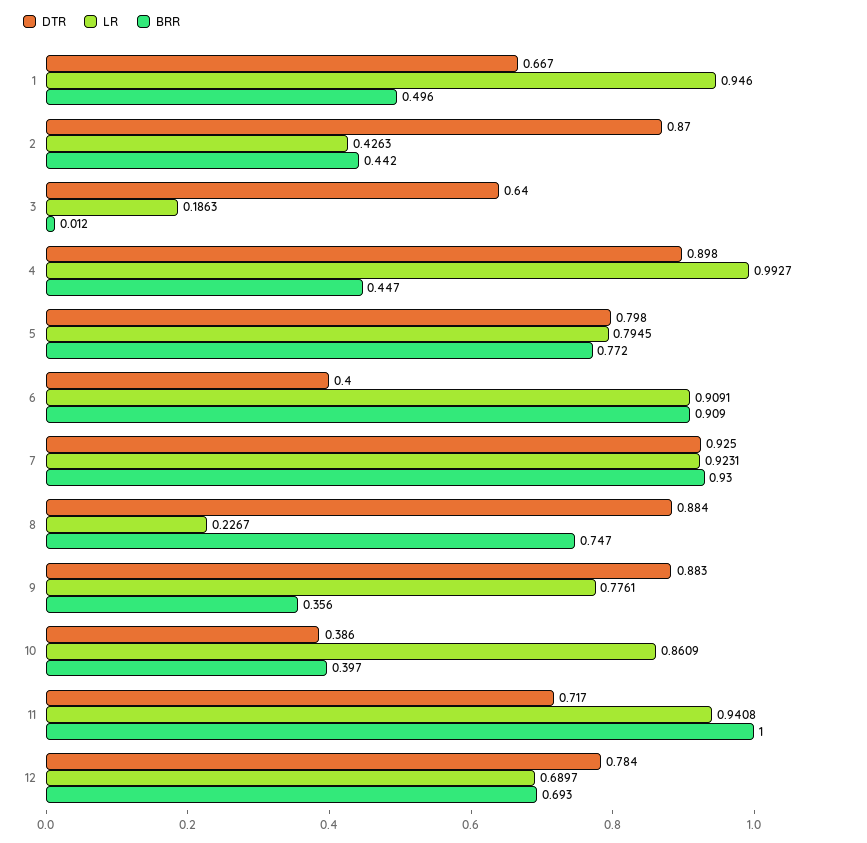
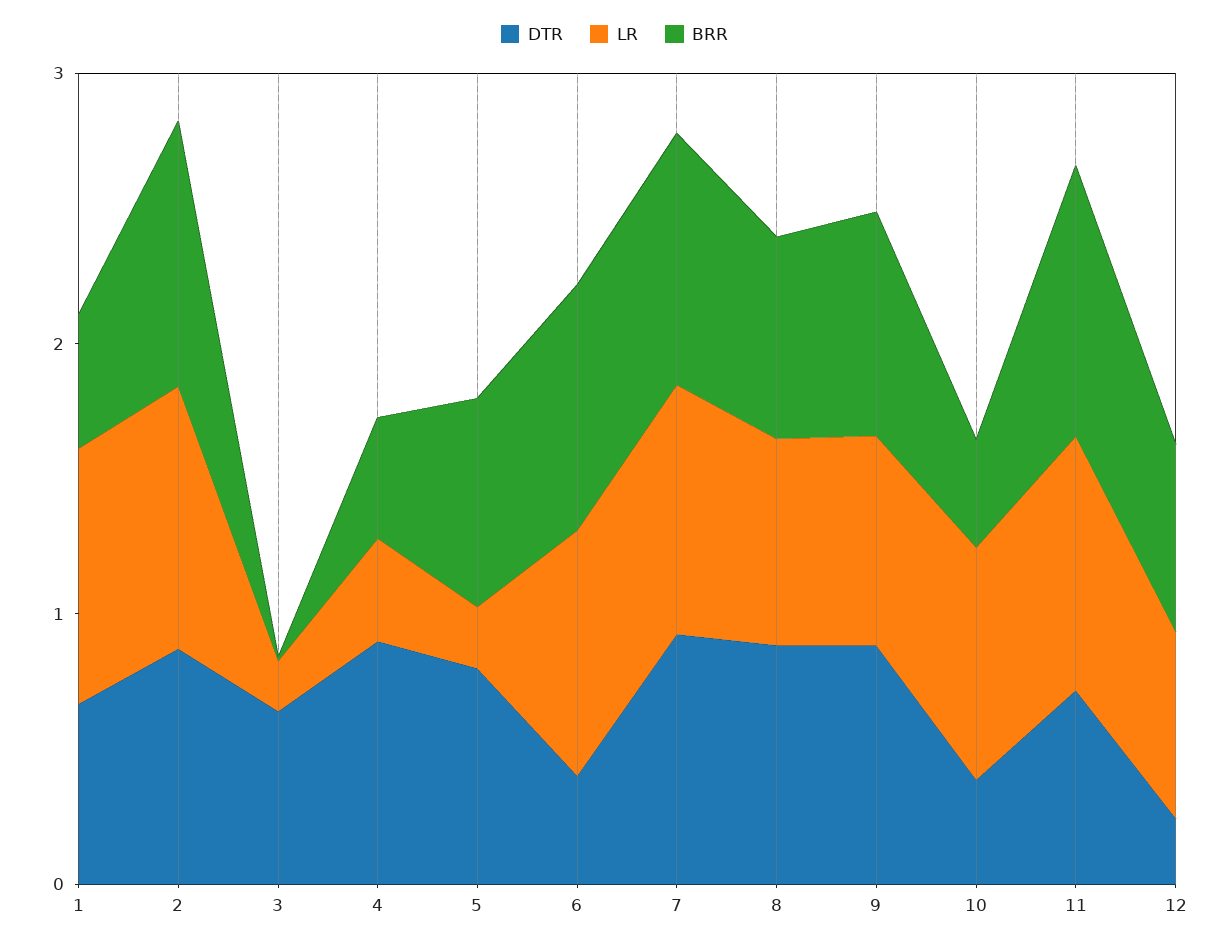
LR, 2: 0.4263 -> 1
BRR, 2: 0.442 -> 1
LR, 4: 0.9927 -> 0.4
LR, 5: 0.7945 -> 0.2
LR, 8: 0.2267 -> 0.8
BRR, 9: 0.356 -> 0.8
DTR, 12: 0.784 -> 0.2

